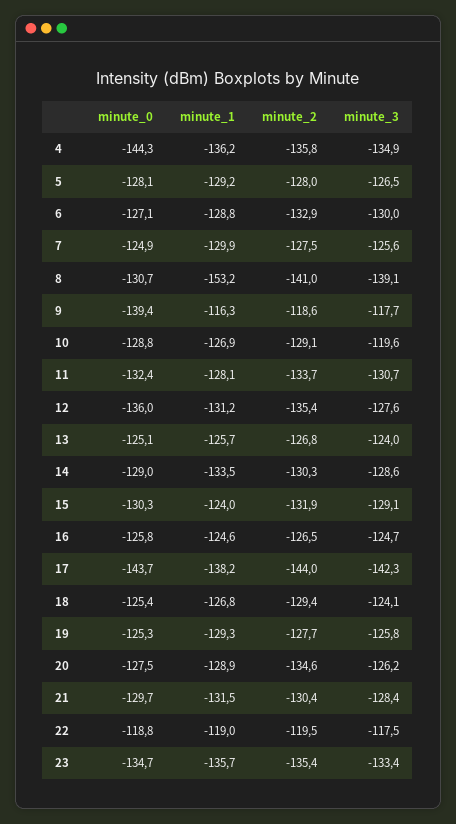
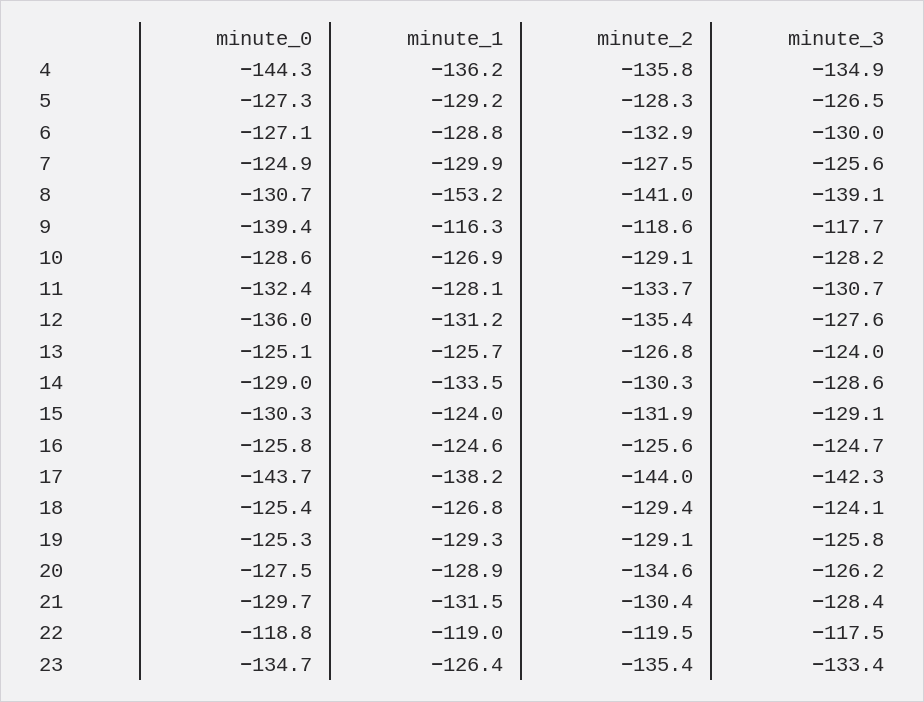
minute_0, 5: -128.1 -> -127.3
minute_2, 5: -128 -> -128.3
minute_0, 10: -128.8 -> -128.6
minute_3, 10: -119.6 -> -128.2
minute_2, 16: -126.5 -> -125.6
minute_2, 19: -127.7 -> -129.1
minute_1, 23: -135.7 -> -126.4

